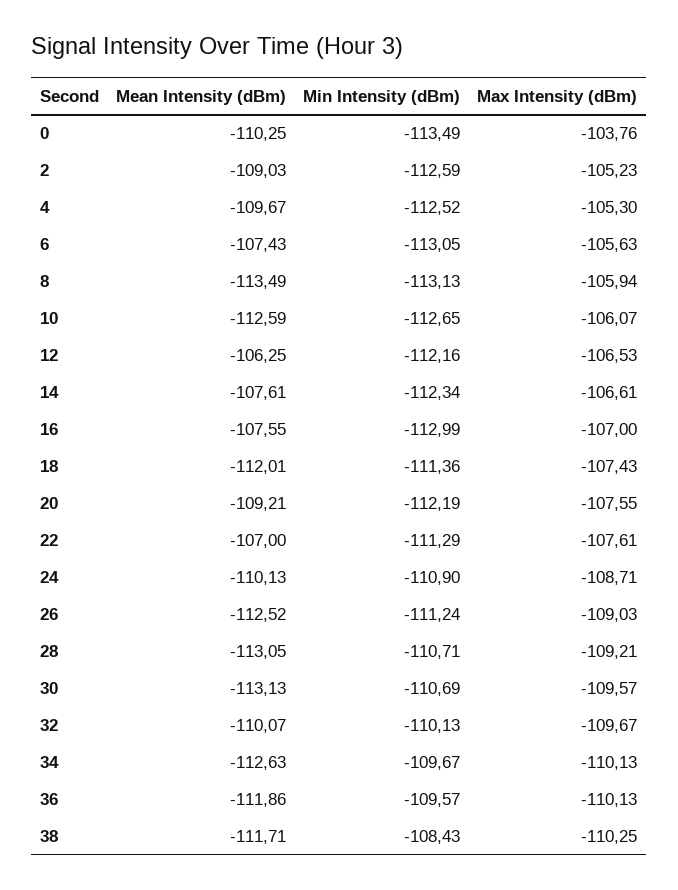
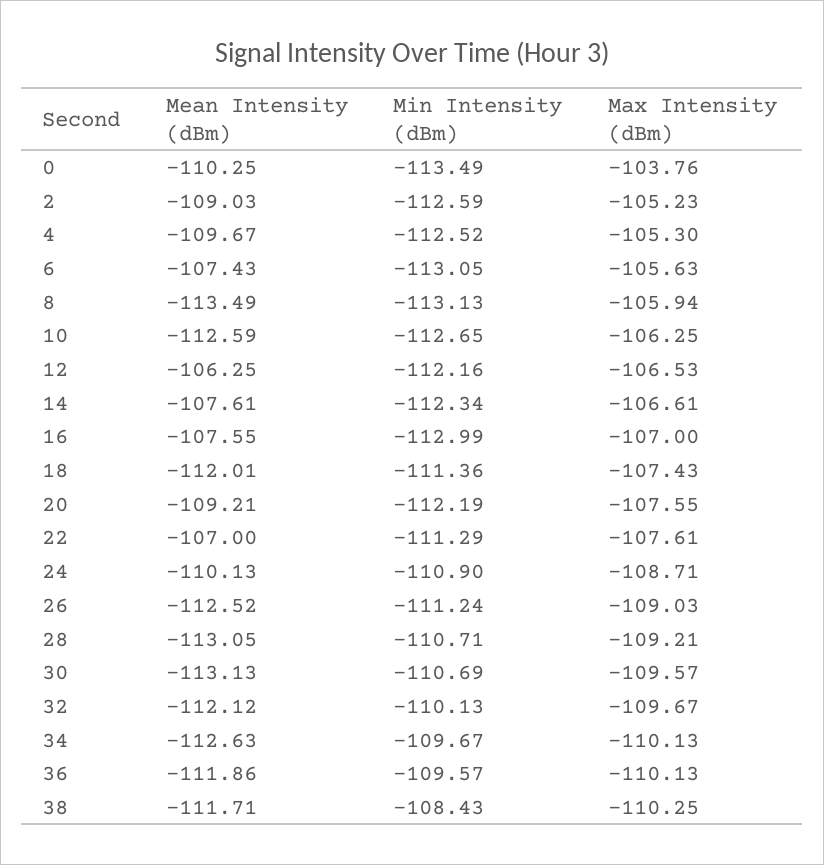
Max Intensity (dBm), 10: -106.07 -> -106.25
Mean Intensity (dBm), 32: -110.07 -> -112.12

